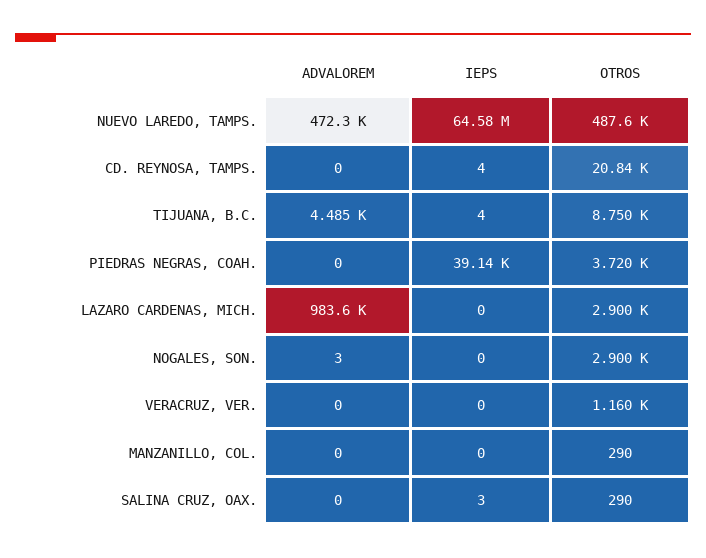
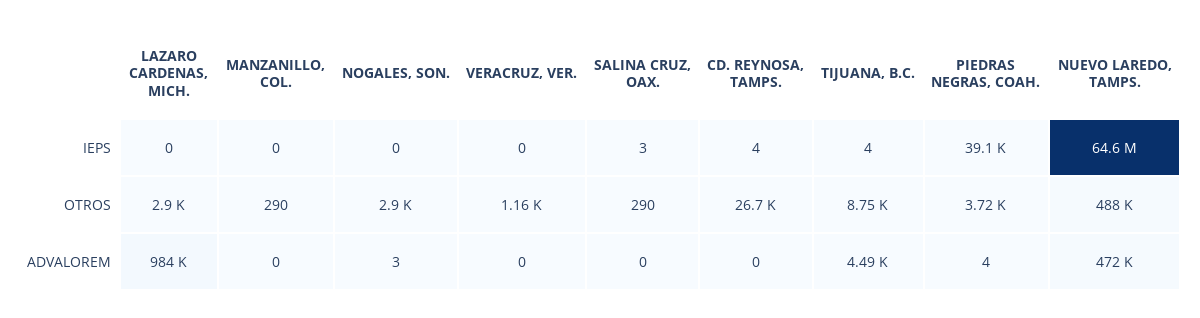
OTROS, CD. REYNOSA, TAMPS.: 20840 -> 26700
ADVALOREM, PIEDRAS NEGRAS, COAH.: 0 -> 4

